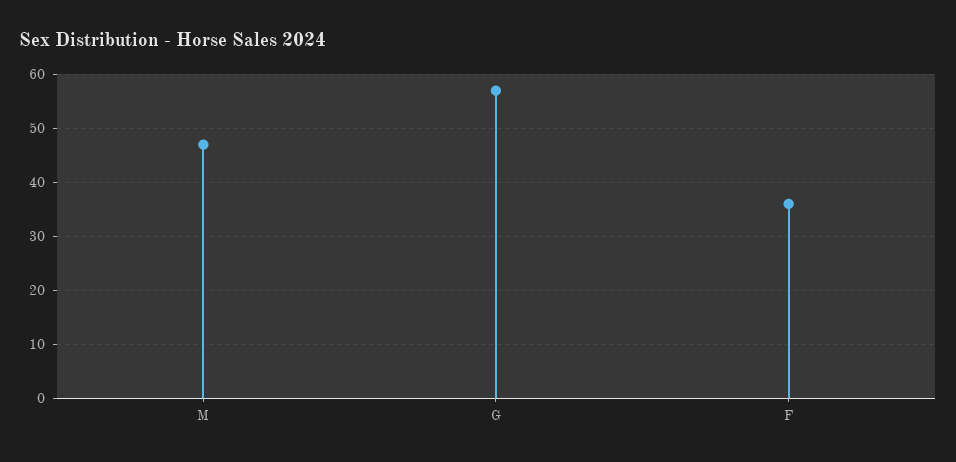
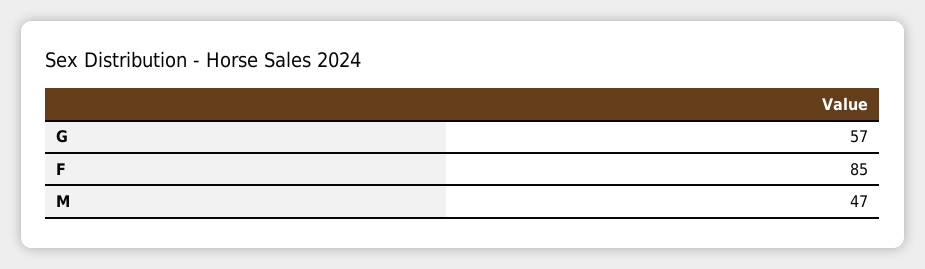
F: 35 -> 85

